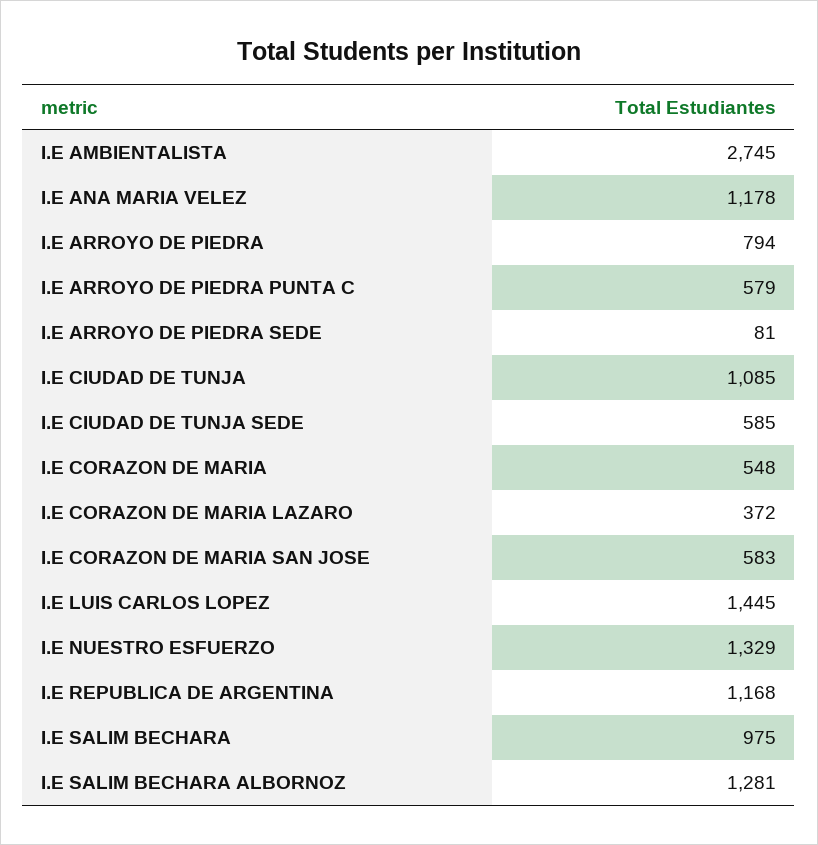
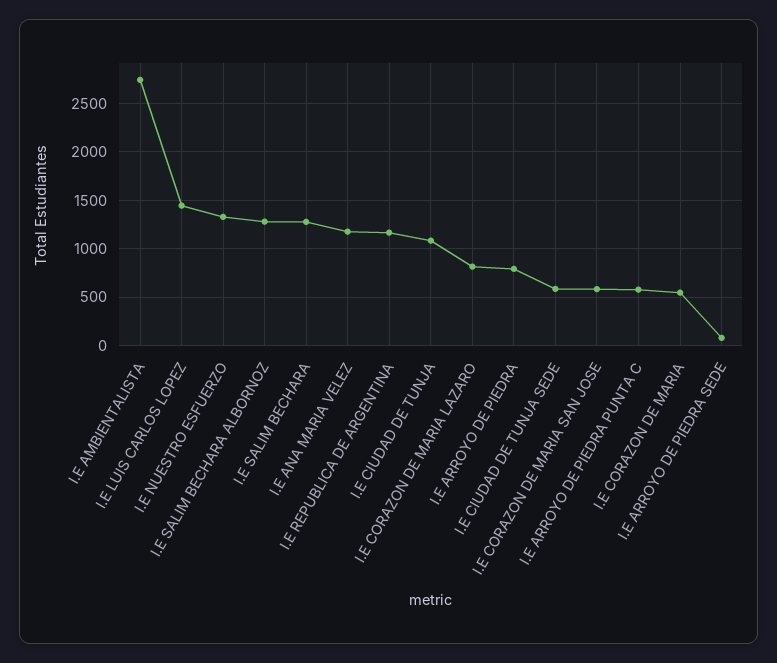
I.E CORAZON DE MARIA LAZARO: 372 -> 800
I.E SALIM BECHARA: 975 -> 1300

